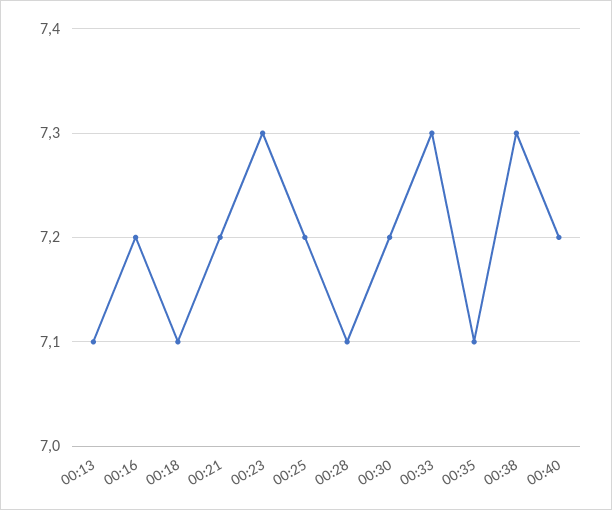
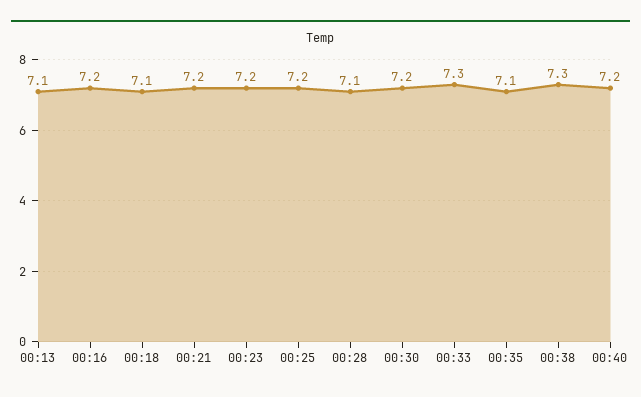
00:23: 7.3 -> 7.2

